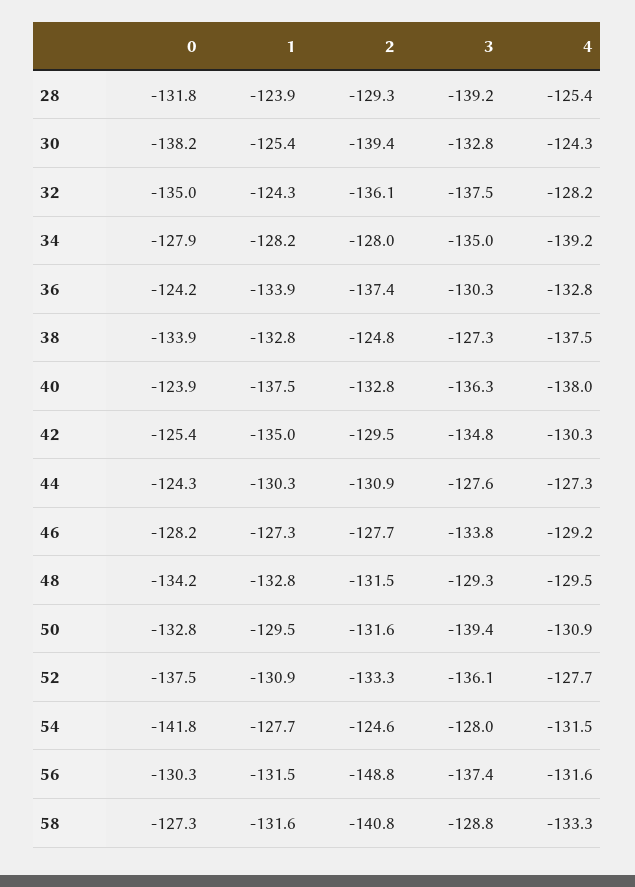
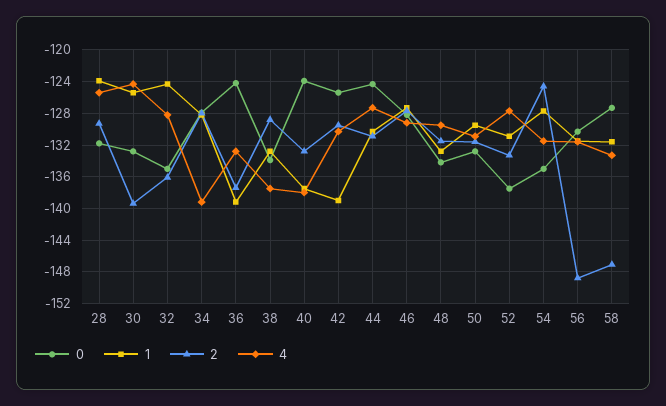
3, 28: -139.2 -> none
0, 30: -138.2 -> -133
3, 30: -132.8 -> none
3, 32: -137.5 -> none
3, 34: -135 -> none
1, 36: -133.9 -> -139
3, 36: -130.3 -> none
2, 38: -124.8 -> -129
3, 38: -127.3 -> none
3, 40: -136.3 -> none
1, 42: -135 -> -139
3, 42: -134.8 -> none
3, 44: -127.6 -> none
3, 46: -133.8 -> none
3, 48: -129.3 -> none
3, 50: -139.4 -> none
3, 52: -136.1 -> none
0, 54: -141.8 -> -135
3, 54: -128 -> none
3, 56: -137.4 -> none
2, 58: -140.8 -> -147
3, 58: -128.8 -> none

